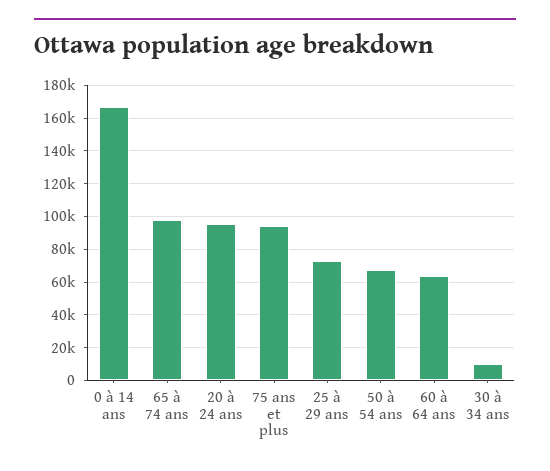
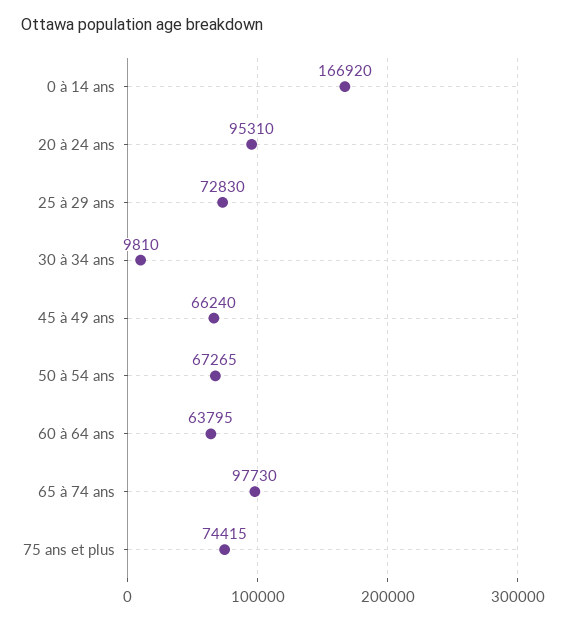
75 ans et plus: 95000 -> 74415
45 à 49 ans: none -> 66240

